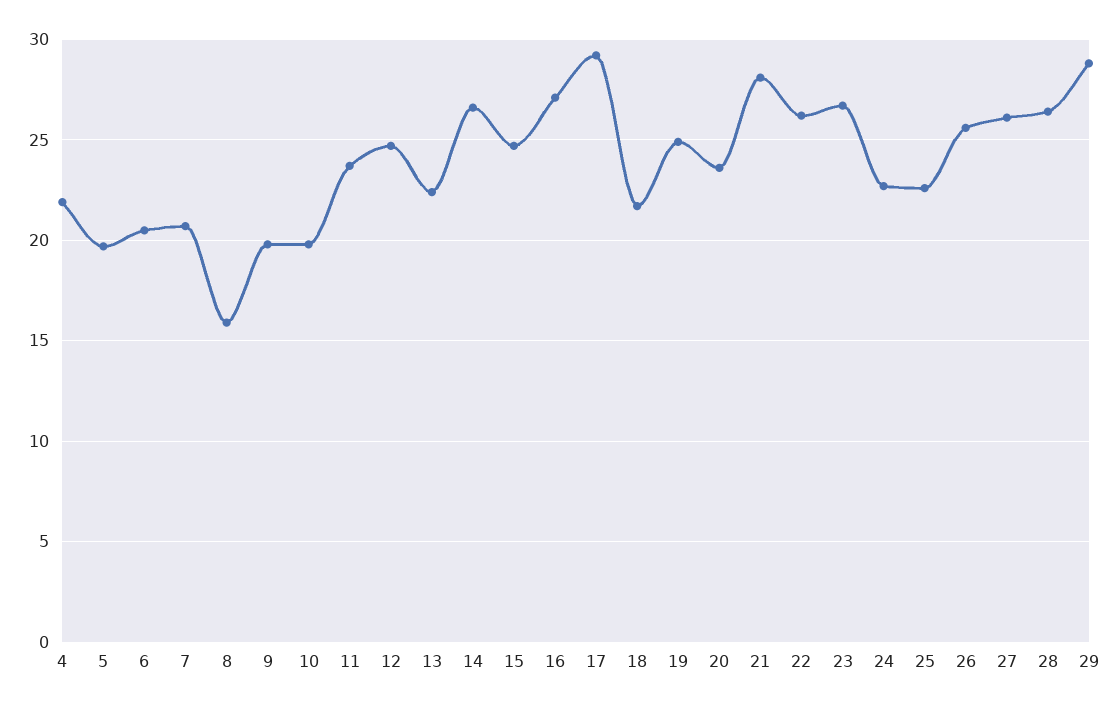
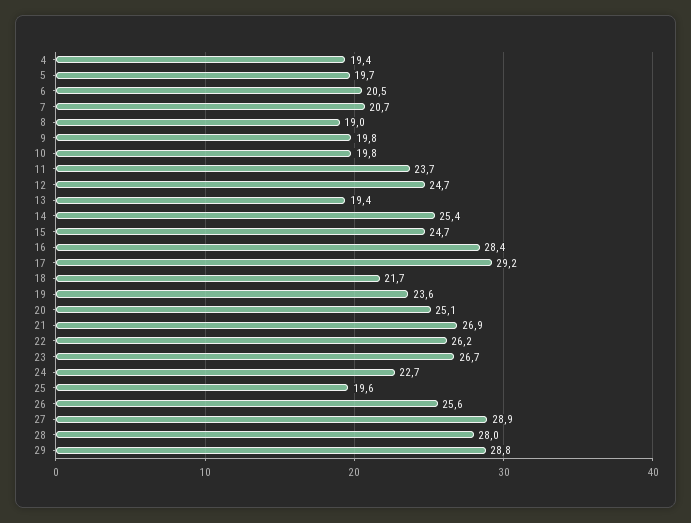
4: 22 -> 19.4
8: 16 -> 19
13: 22.5 -> 19.4
14: 26.5 -> 25.4
16: 27 -> 28.4
19: 25 -> 23.6
20: 23.5 -> 25.1
21: 28 -> 26.9
25: 22.5 -> 19.6
27: 26 -> 28.9
28: 26.5 -> 28

